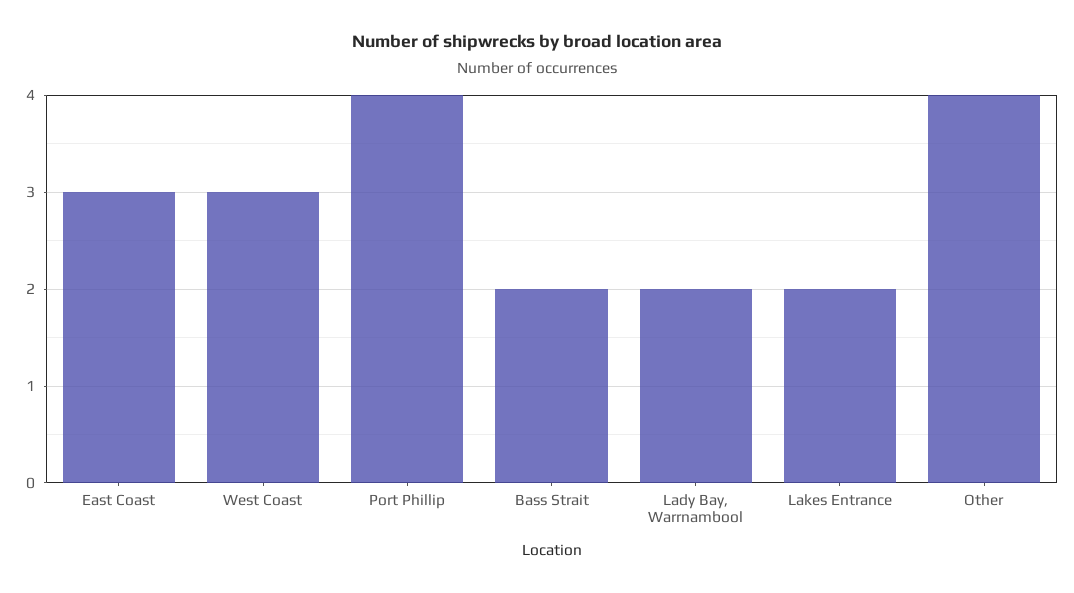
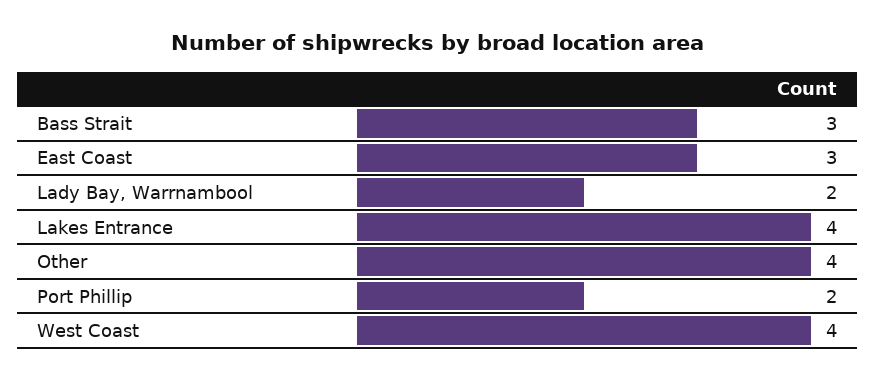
West Coast: 3 -> 4
Port Phillip: 4 -> 2
Bass Strait: 2 -> 3
Lakes Entrance: 2 -> 4

